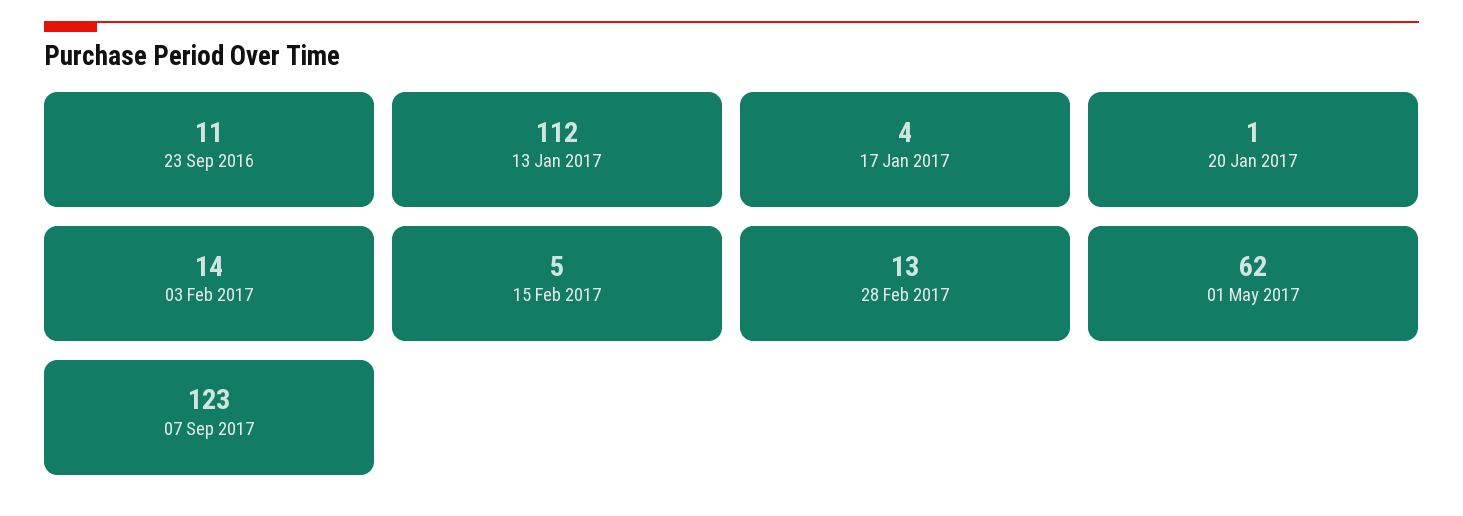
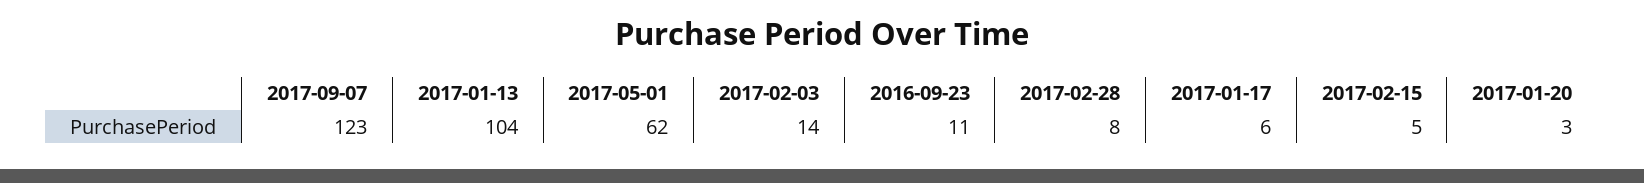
13 Jan 2017: 112 -> 104
17 Jan 2017: 4 -> 6
20 Jan 2017: 1 -> 3
28 Feb 2017: 13 -> 8

